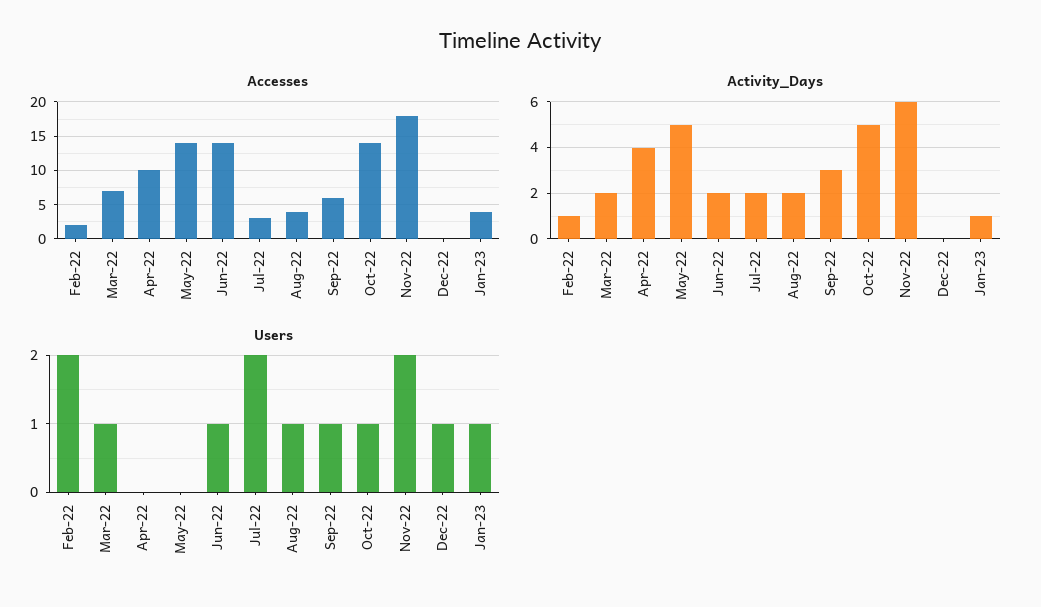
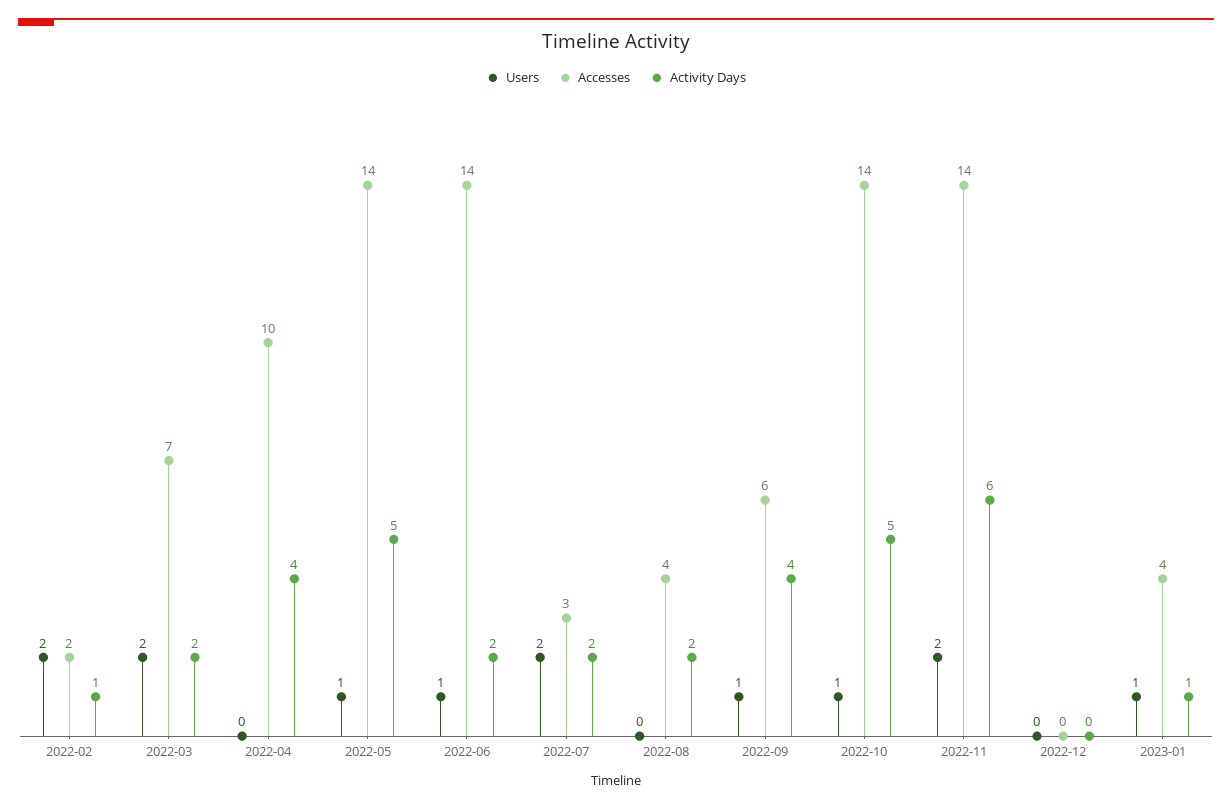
Accesses, Nov-22: 18 -> 14
Activity_Days, Sep-22: 3 -> 4
Users, Mar-22: 1 -> 2
Users, May-22: 0 -> 1
Users, Aug-22: 1 -> 0
Users, Dec-22: 1 -> 0

